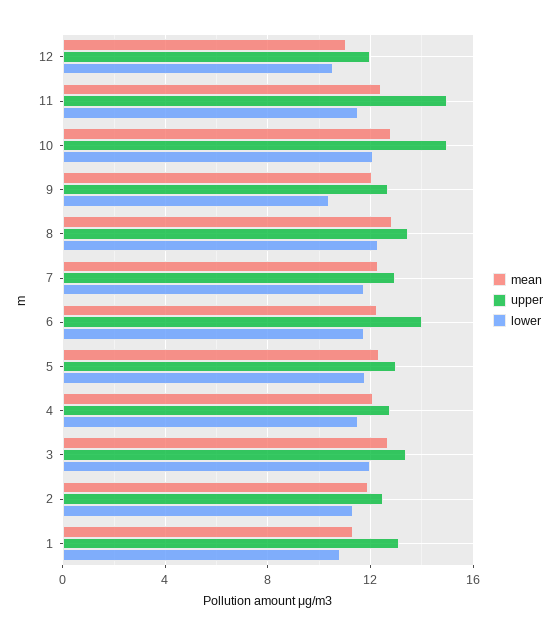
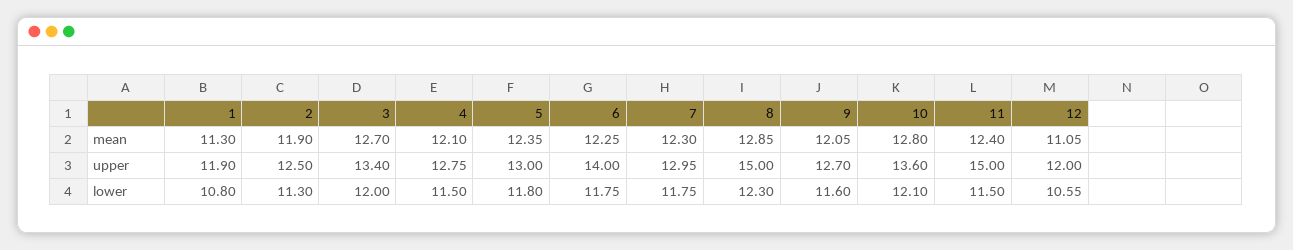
upper, 10: 15 -> 13.6
lower, 9: 10.5 -> 11.6
upper, 8: 13.5 -> 15
upper, 1: 13 -> 11.9

